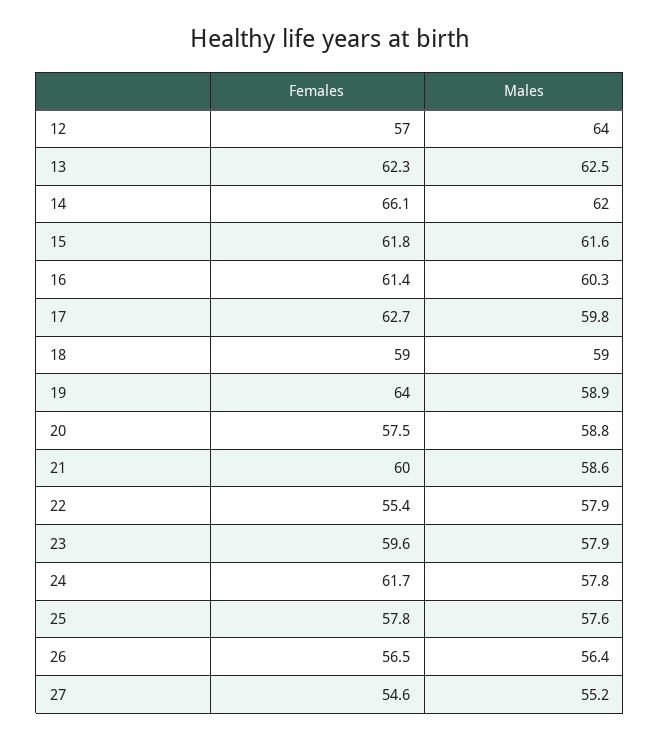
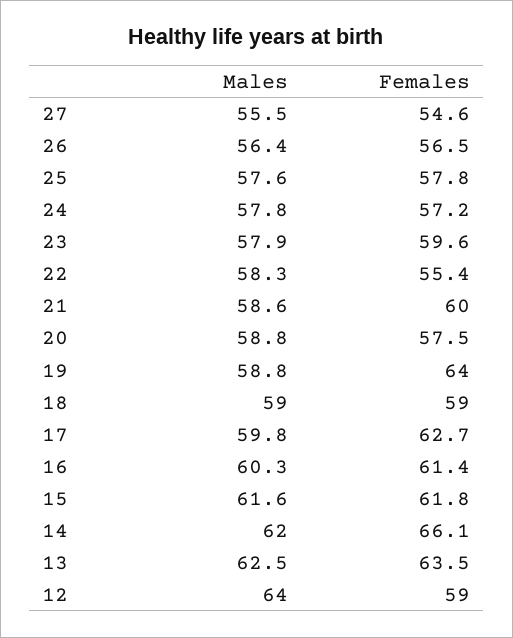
Females, 12: 57 -> 59
Females, 13: 62.3 -> 63.5
Males, 19: 58.9 -> 58.8
Males, 22: 57.9 -> 58.3
Females, 24: 61.7 -> 57.2
Males, 27: 55.2 -> 55.5

